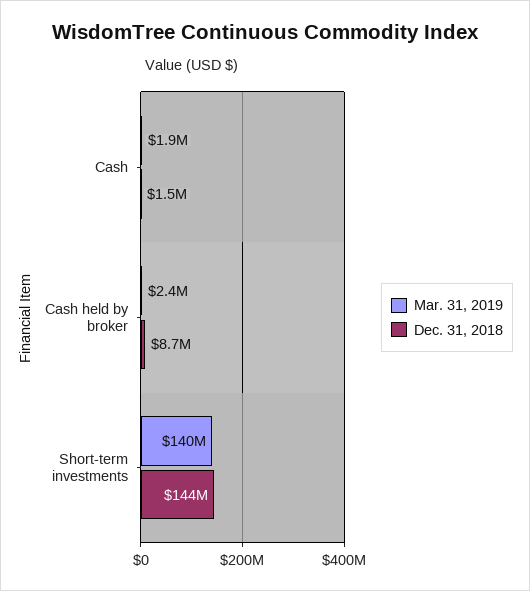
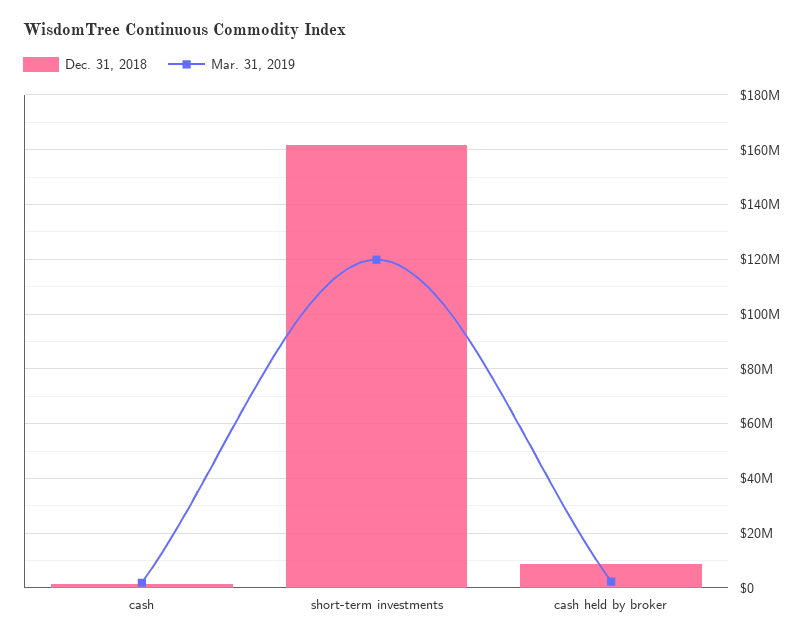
Mar. 31, 2019, Short-term investments: 140000000 -> 120000000
Dec. 31, 2018, Short-term investments: 144000000 -> 162500000

